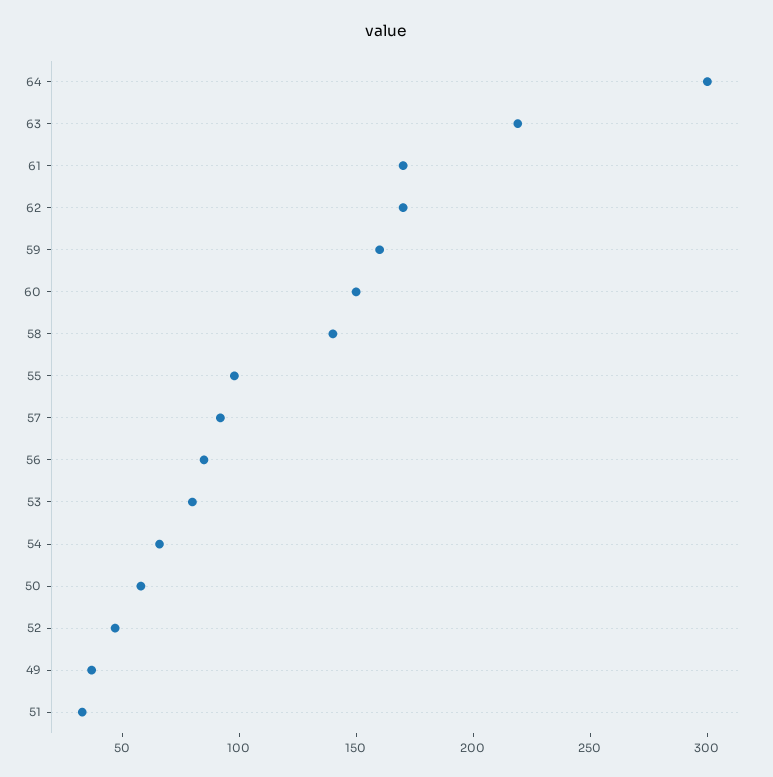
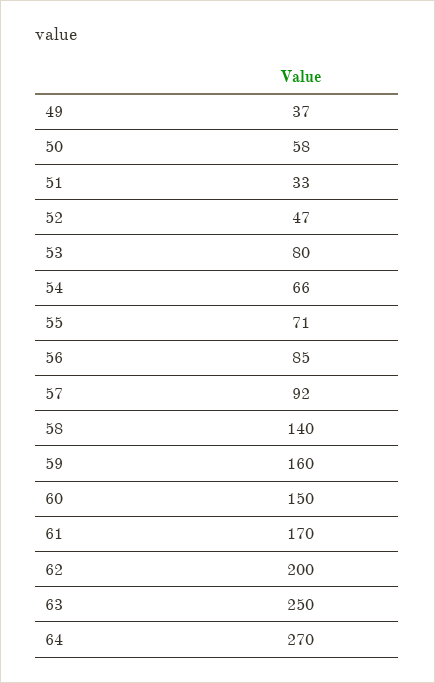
64: 300 -> 270
63: 220 -> 250
62: 170 -> 200
55: 100 -> 71

